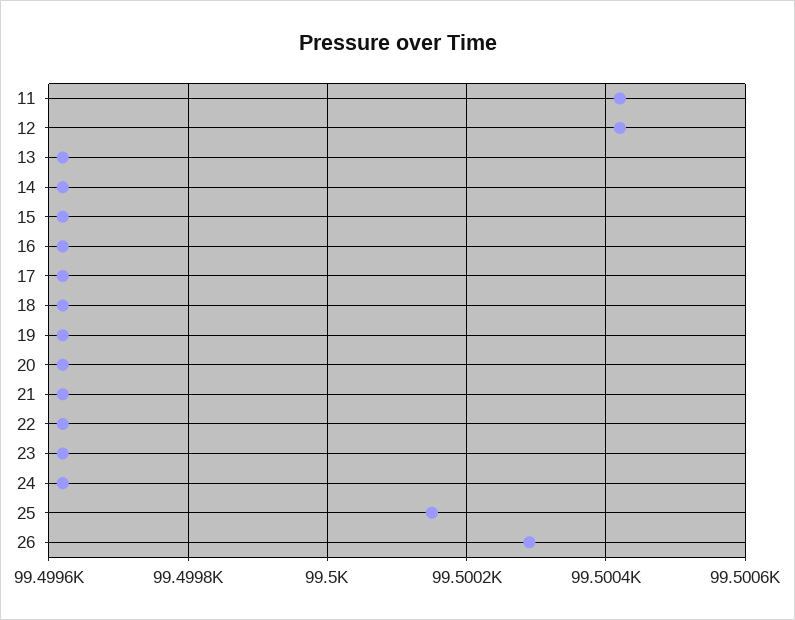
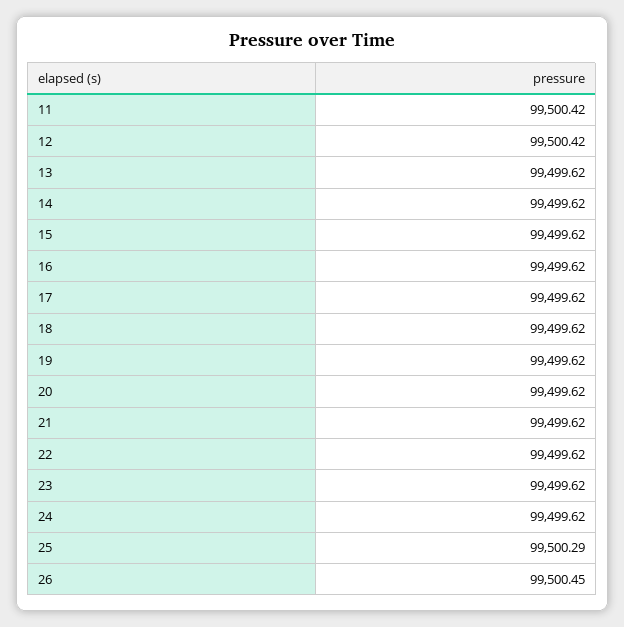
25: 99500.15 -> 99500.29
26: 99500.3 -> 99500.45

